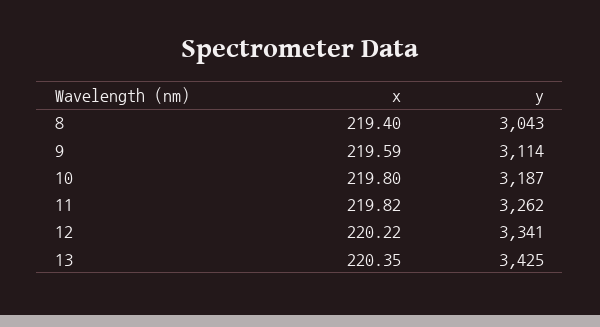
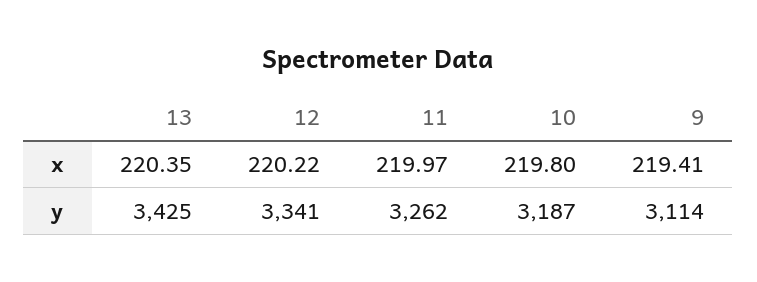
x, 8: 219.4 -> none
y, 8: 3043 -> none
x, 9: 219.59 -> 219.41
x, 11: 219.82 -> 219.97

